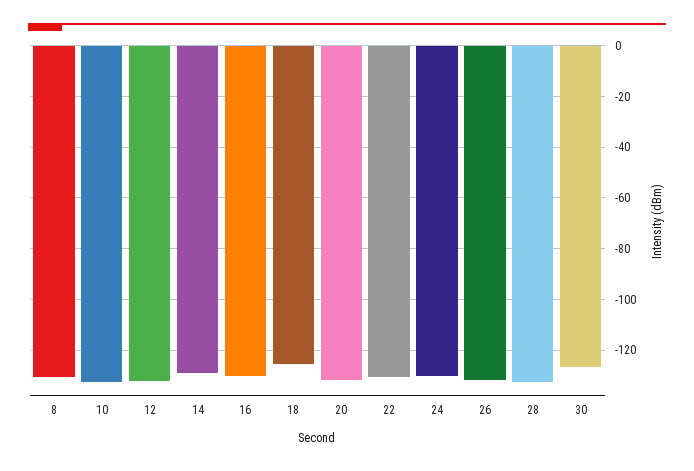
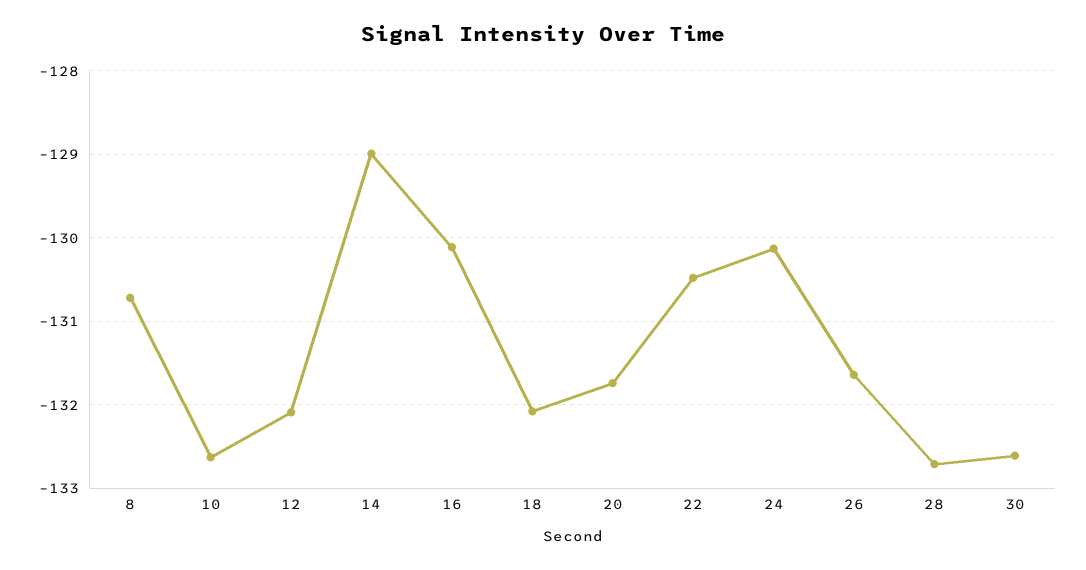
18: -125 -> -132.1
30: -127.5 -> -132.6

